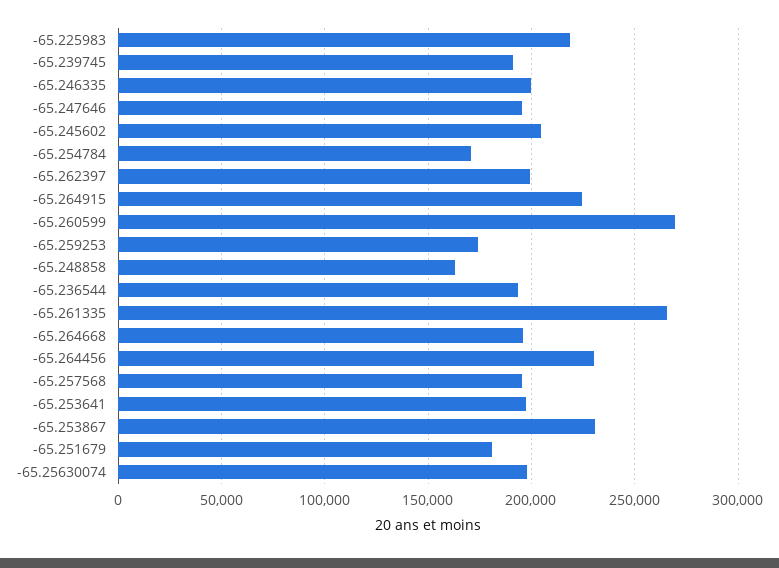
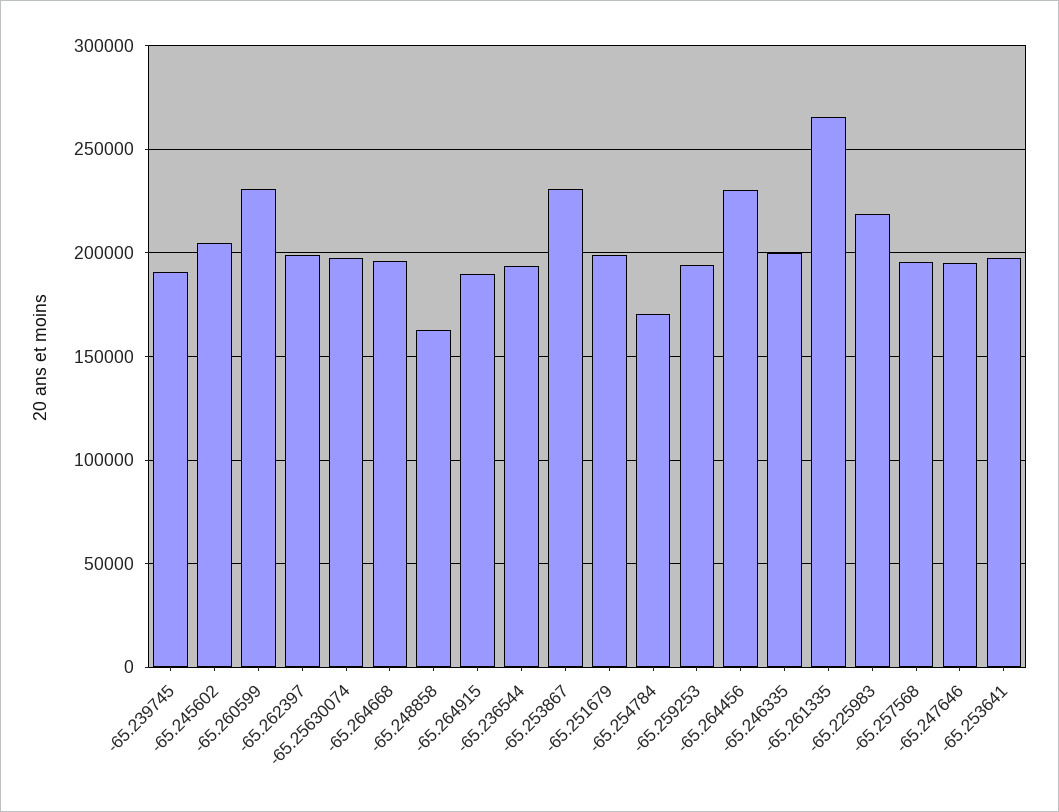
-65.264915: 225000 -> 190000
-65.260599: 270000 -> 230000
-65.259253: 175000 -> 195000
-65.251679: 180000 -> 200000

